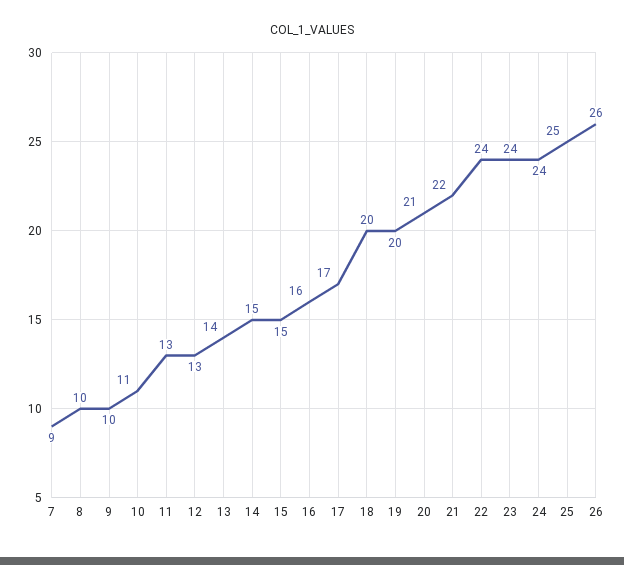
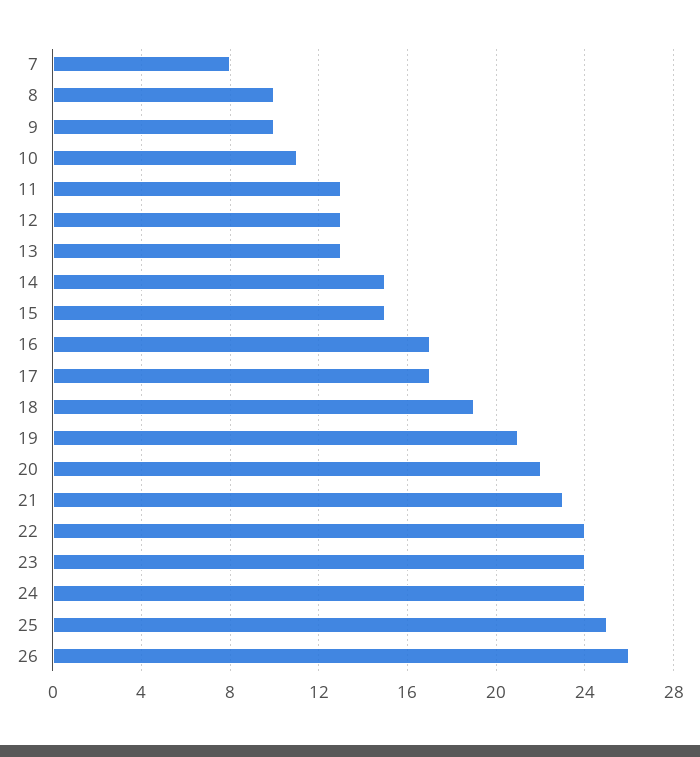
7: 9 -> 8
13: 14 -> 13
16: 16 -> 17
18: 20 -> 19
19: 20 -> 21
20: 21 -> 22
21: 22 -> 23

